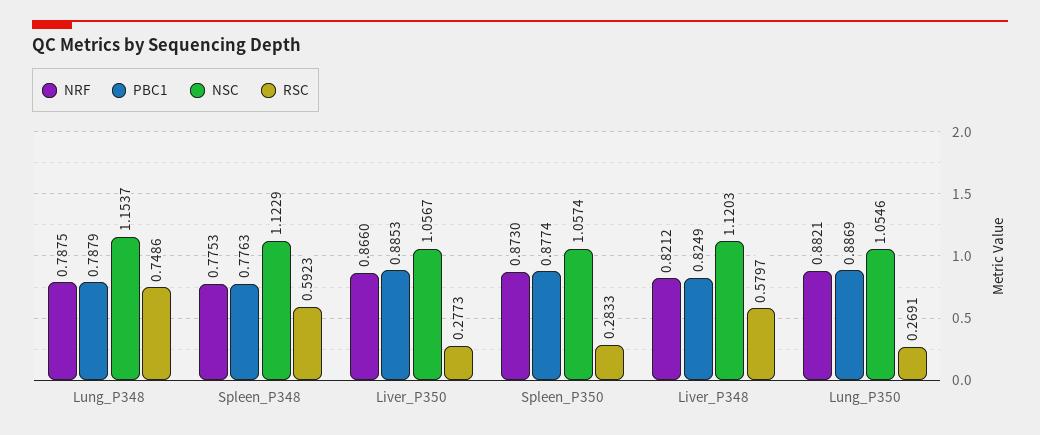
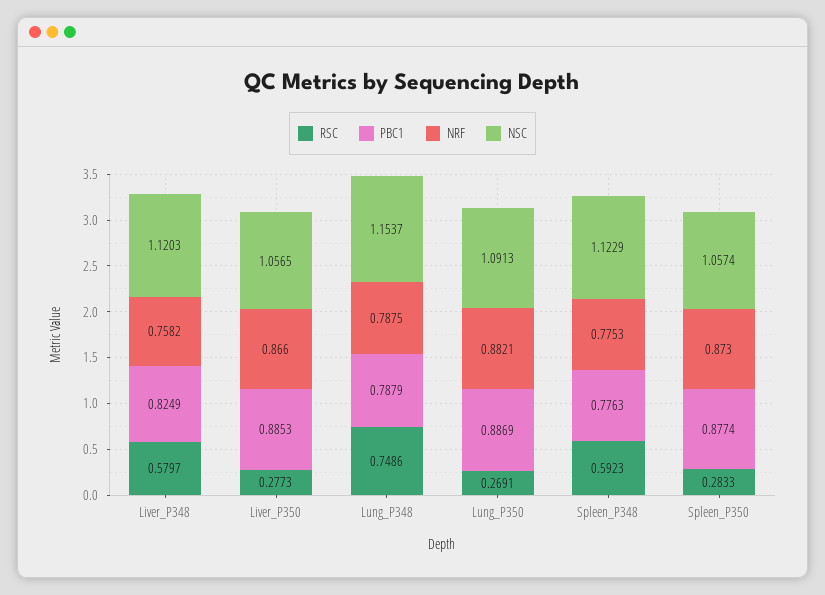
NSC, Liver_P350: 1.0567 -> 1.0565
NRF, Liver_P348: 0.8212 -> 0.7582
NSC, Lung_P350: 1.0546 -> 1.0913

